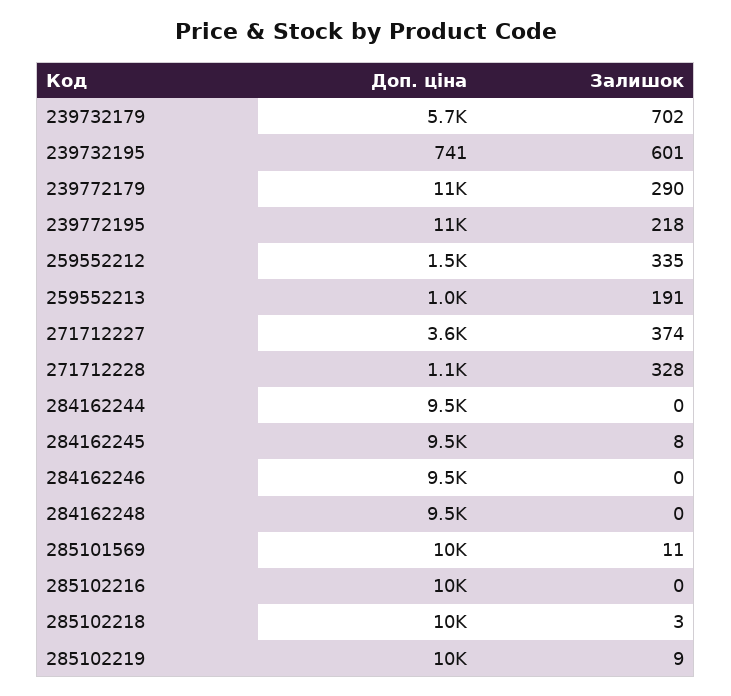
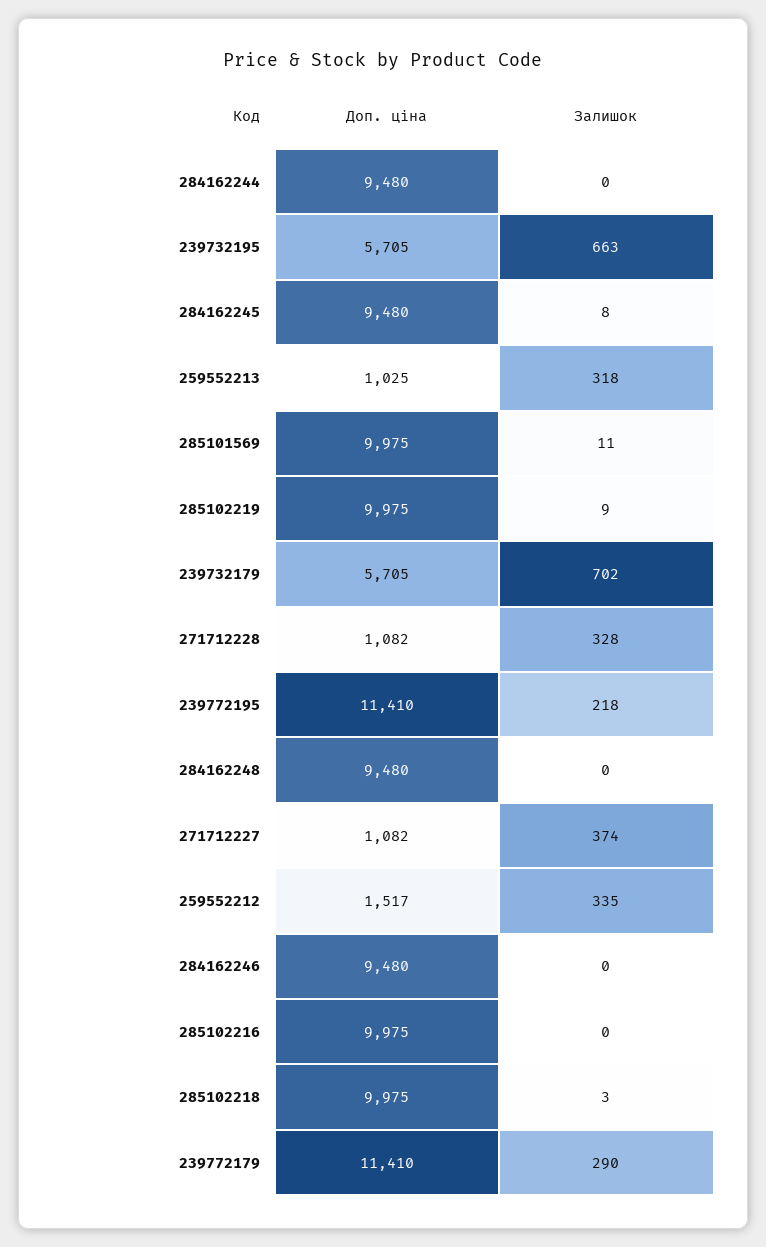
Доп. ціна, 239732195: 741 -> 5705
Залишок, 239732195: 601 -> 663
Залишок, 259552213: 191 -> 318
Доп. ціна, 271712227: 3600 -> 1082

